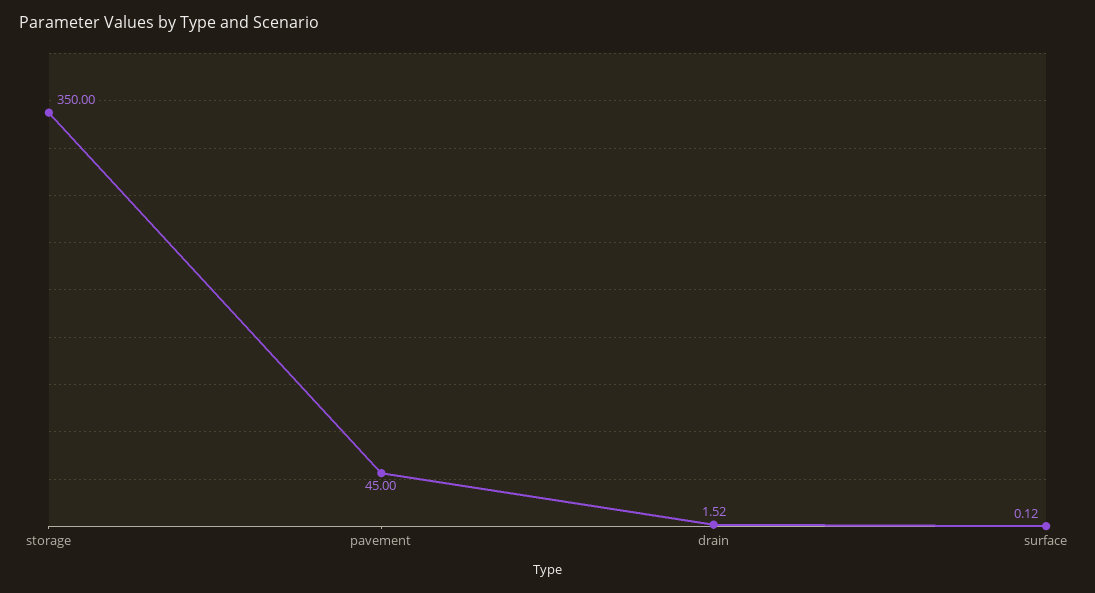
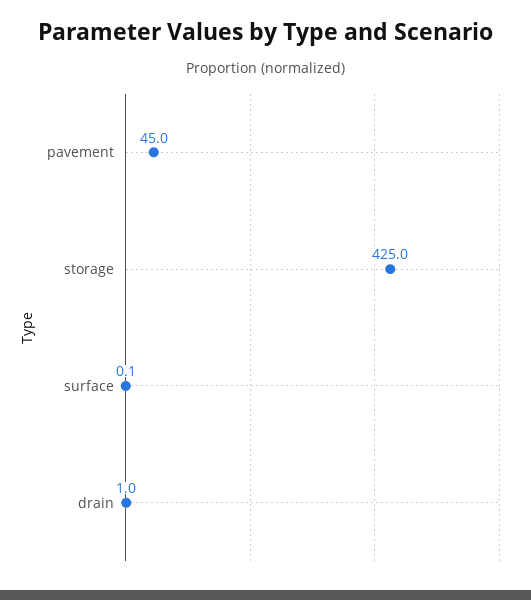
storage: 350 -> 425
drain: 1.52 -> 1

